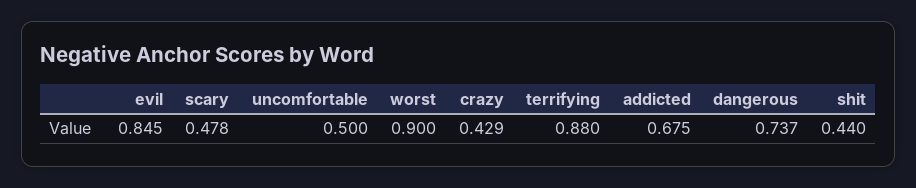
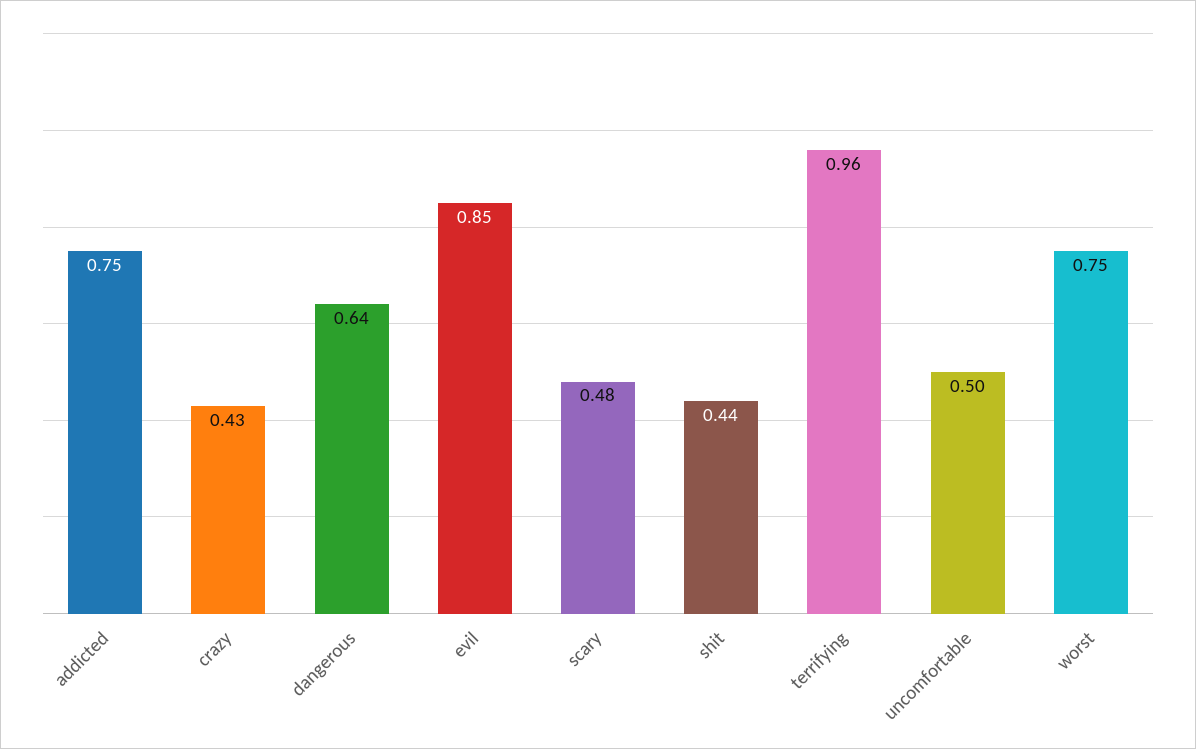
worst: 0.9 -> 0.75
terrifying: 0.88 -> 0.96
addicted: 0.675 -> 0.75
dangerous: 0.737 -> 0.64

